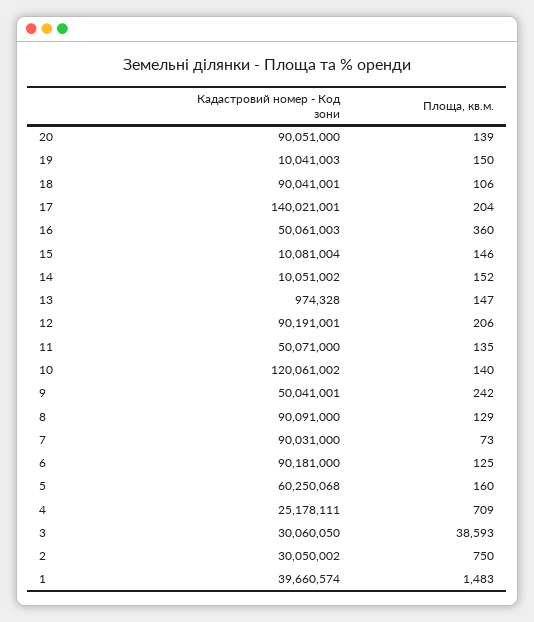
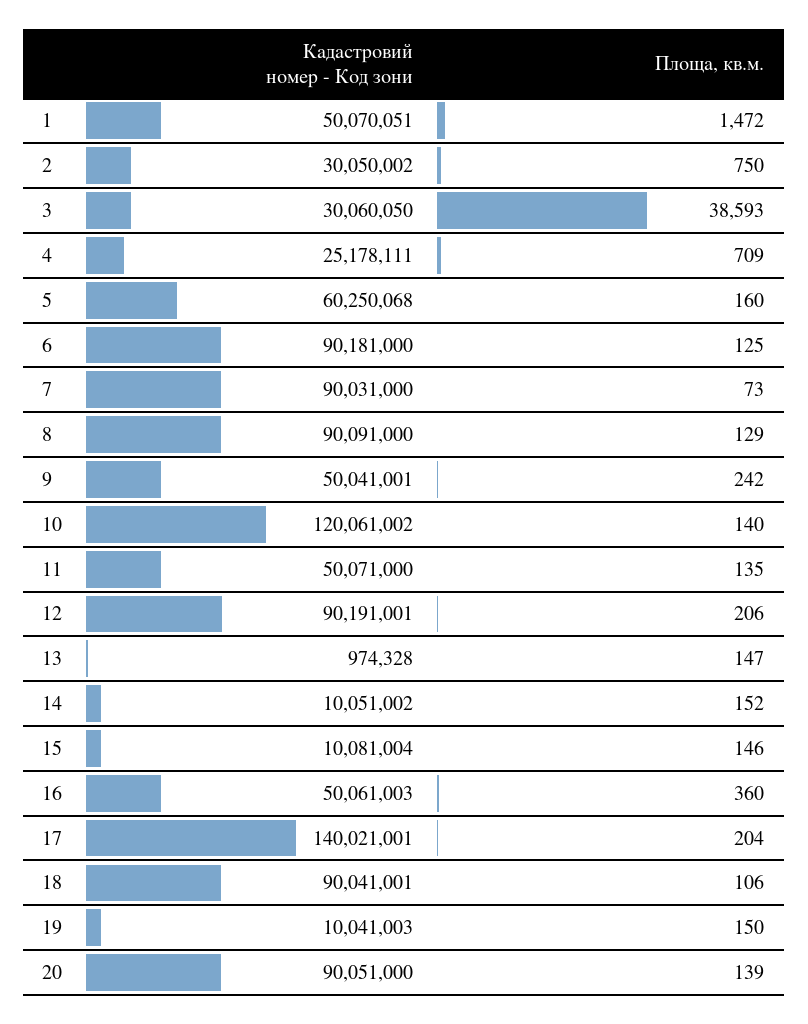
Кадастровий номер - Код зони, 1: 39660574 -> 50070051
Площа, кв.м., 1: 1483 -> 1472

